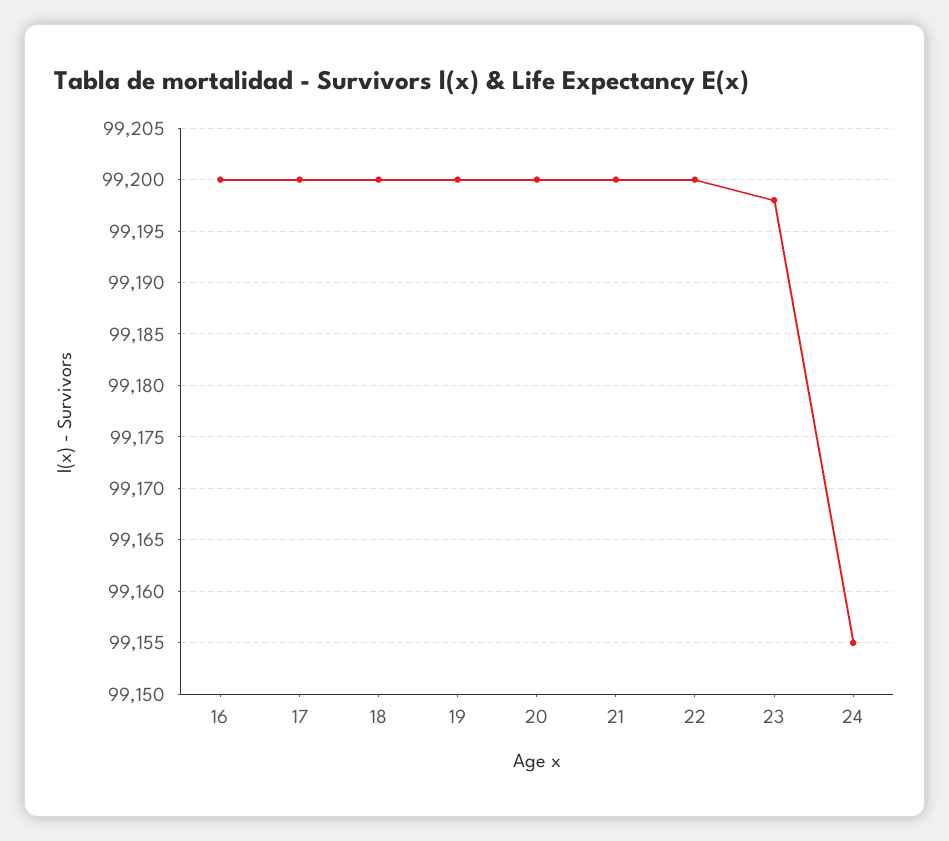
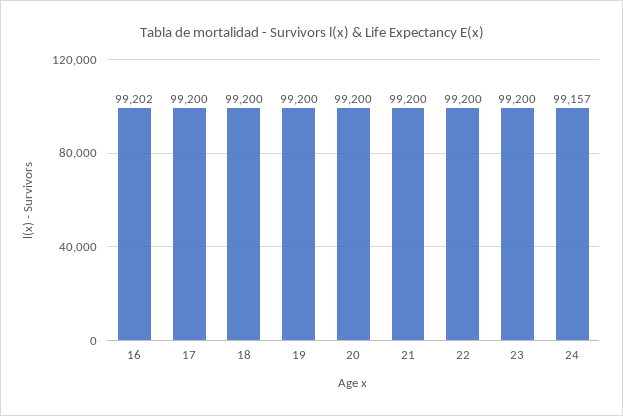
16: 99200 -> 99202
23: 99198 -> 99200
24: 99155 -> 99157

